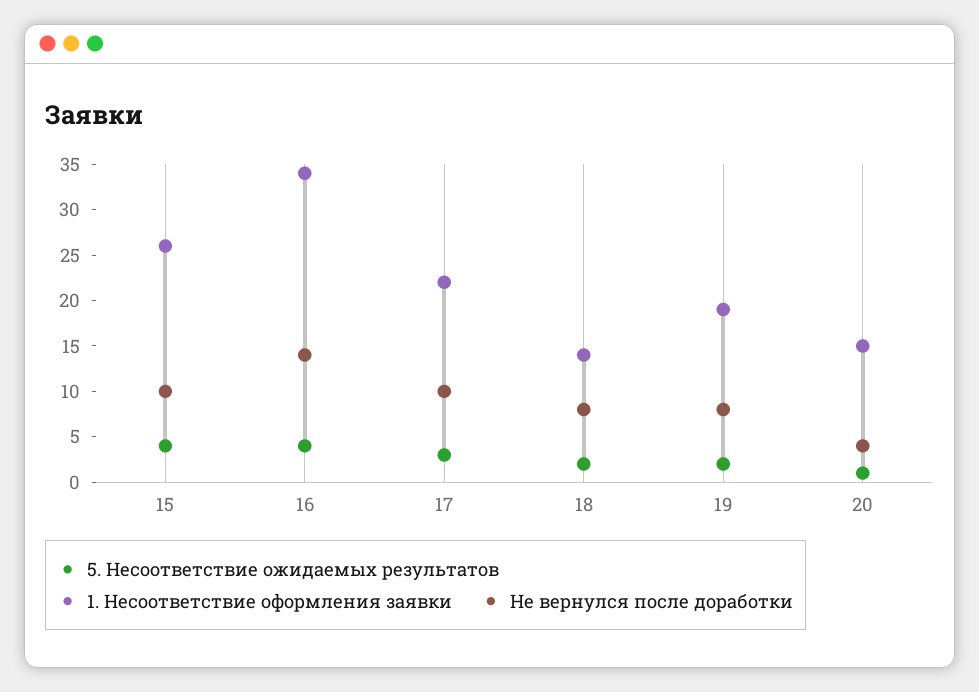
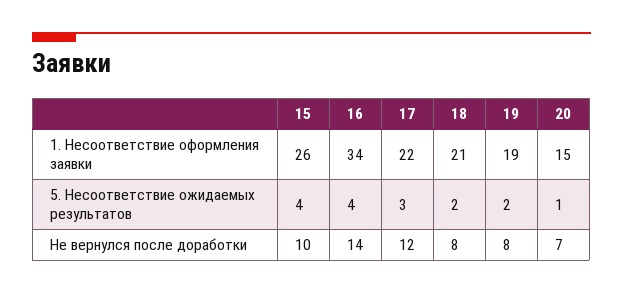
Не вернулся после доработки, 17: 10 -> 12
1. Несоответствие оформления заявки, 18: 14 -> 21
Не вернулся после доработки, 20: 4 -> 7

